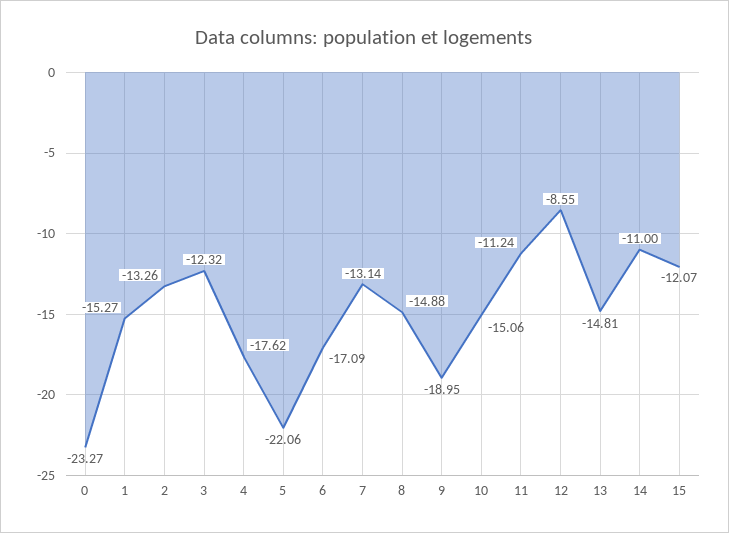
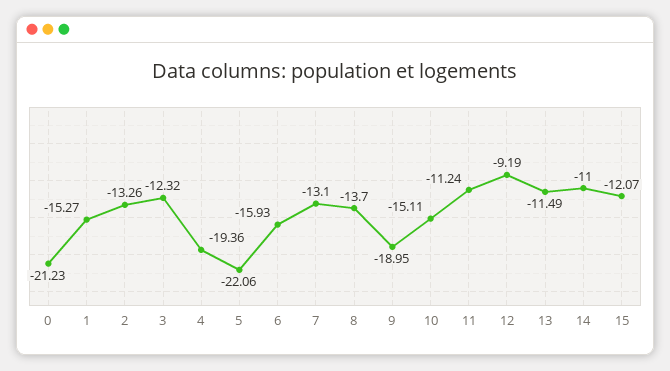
0: -23.27 -> -21.23
4: -17.62 -> -19.36
6: -17.09 -> -15.93
7: -13.14 -> -13.1
8: -14.88 -> -13.7
10: -15.06 -> -15.11
12: -8.55 -> -9.19
13: -14.81 -> -11.49

